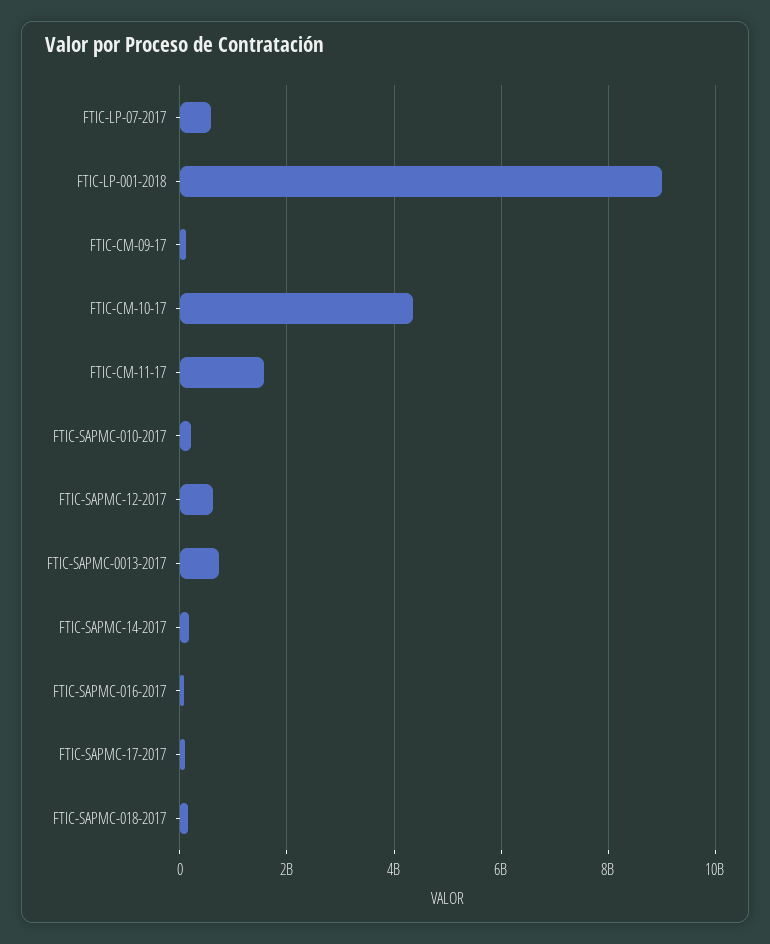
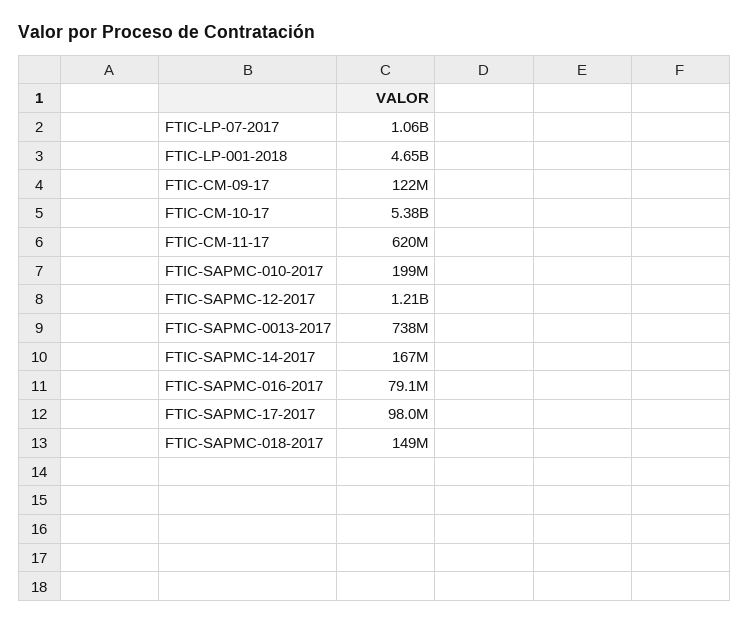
FTIC-LP-07-2017: 600000000 -> 1060000000
FTIC-LP-001-2018: 9000000000 -> 4650000000
FTIC-CM-10-17: 4400000000 -> 5380000000
FTIC-CM-11-17: 1600000000 -> 620000000
FTIC-SAPMC-12-2017: 600000000 -> 1210000000

